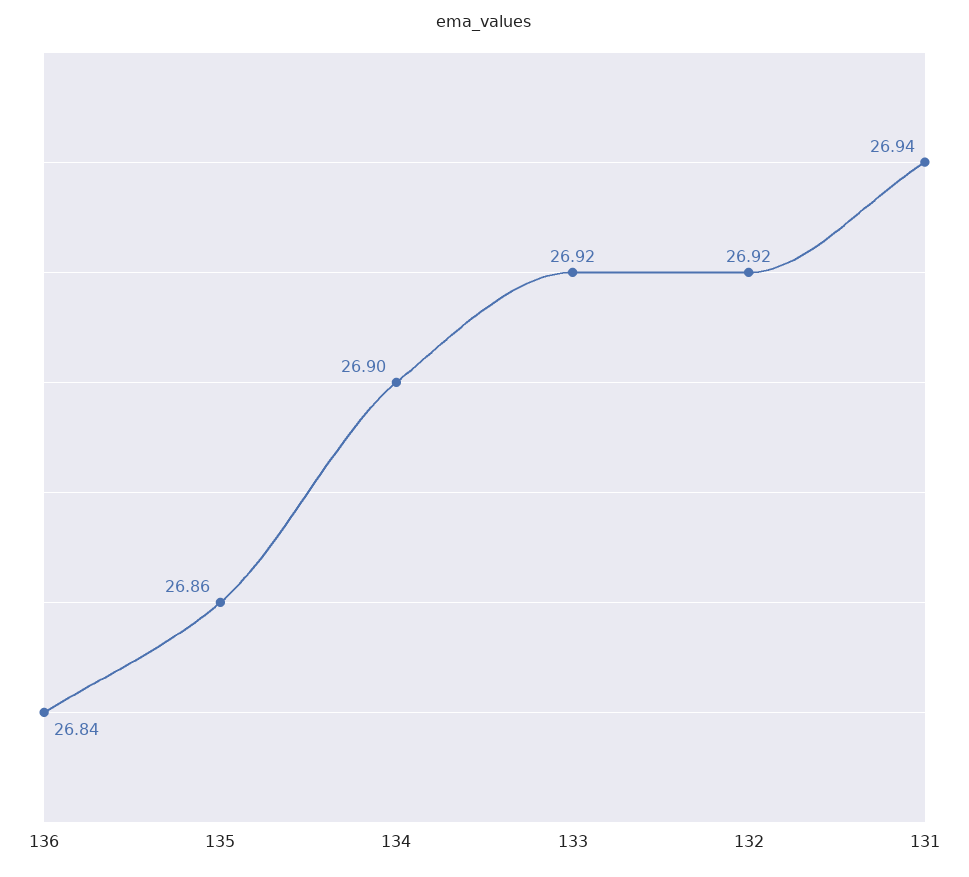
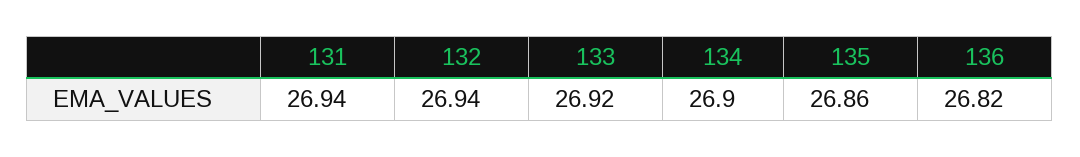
136: 26.84 -> 26.82
132: 26.92 -> 26.94

